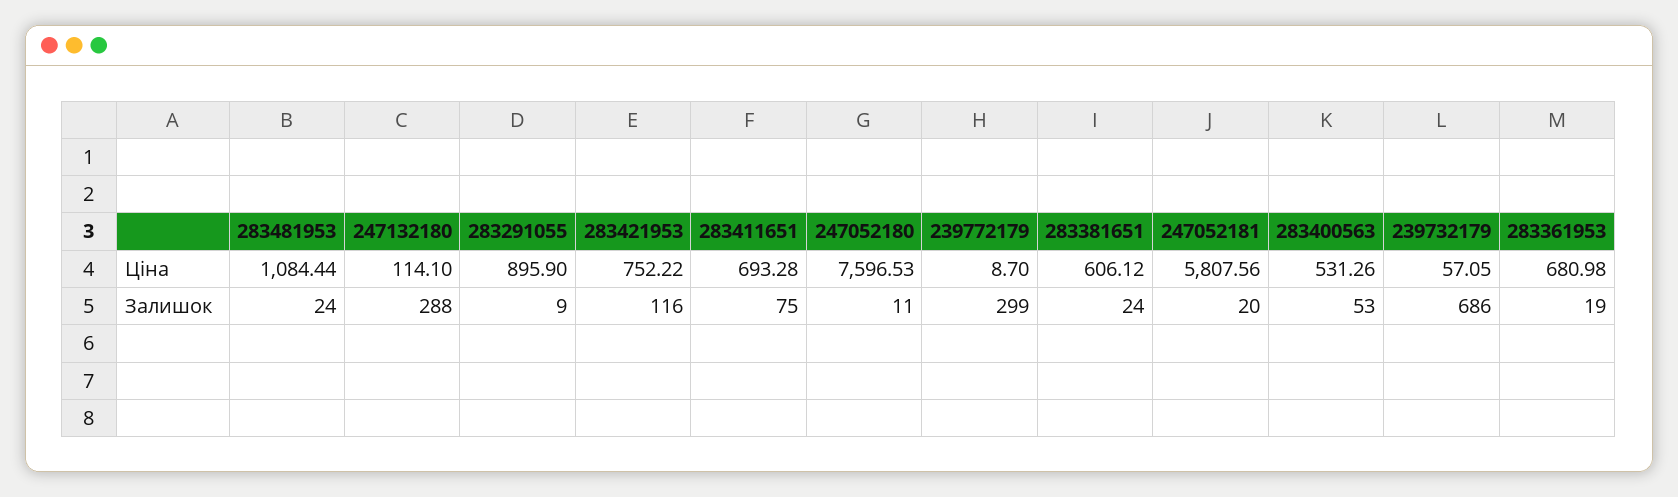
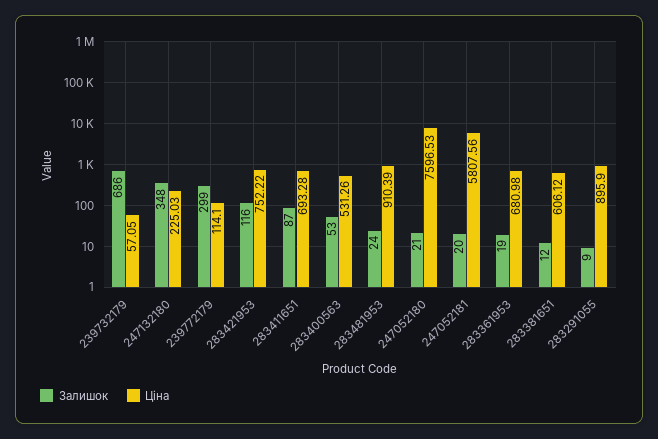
Ціна, 283481953: 1084.44 -> 910.39
Ціна, 247132180: 114.1 -> 225.03
Ціна, 239772179: 8.7 -> 114.1
Залишок, 247132180: 288 -> 348
Залишок, 283411651: 75 -> 87
Залишок, 247052180: 11 -> 21
Залишок, 283381651: 24 -> 12

